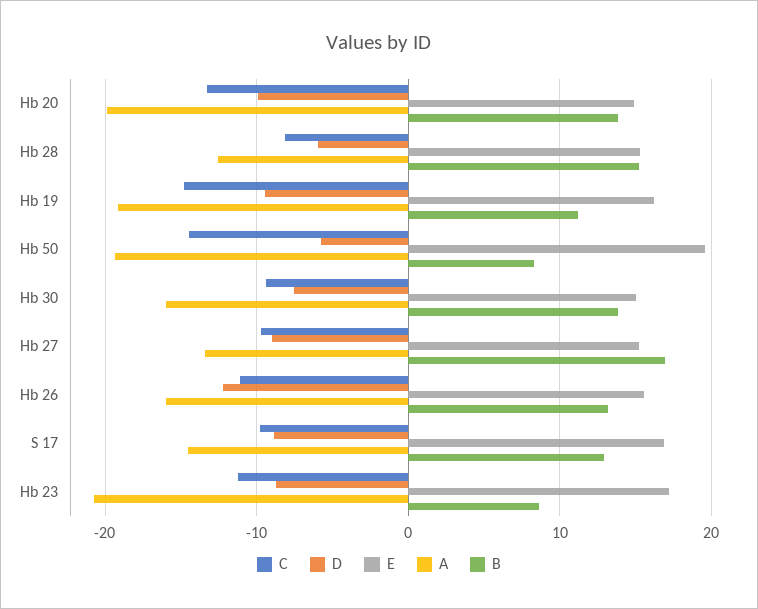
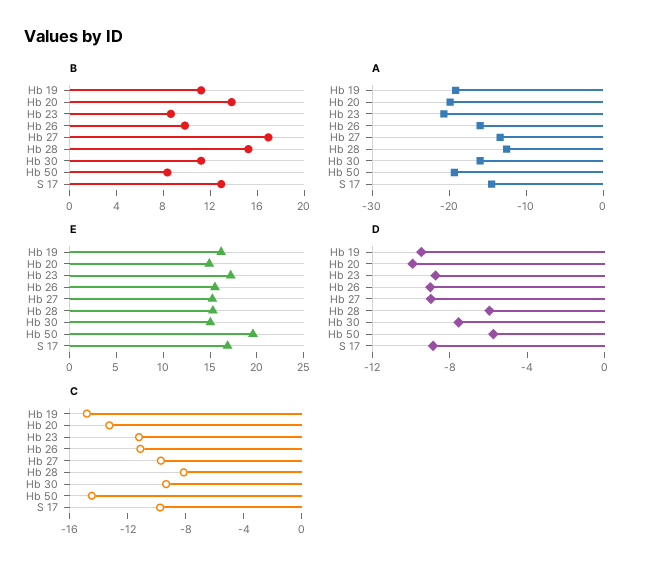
B, Hb 30: 14 -> 11
D, Hb 26: -12 -> -9
B, Hb 26: 13 -> 10

